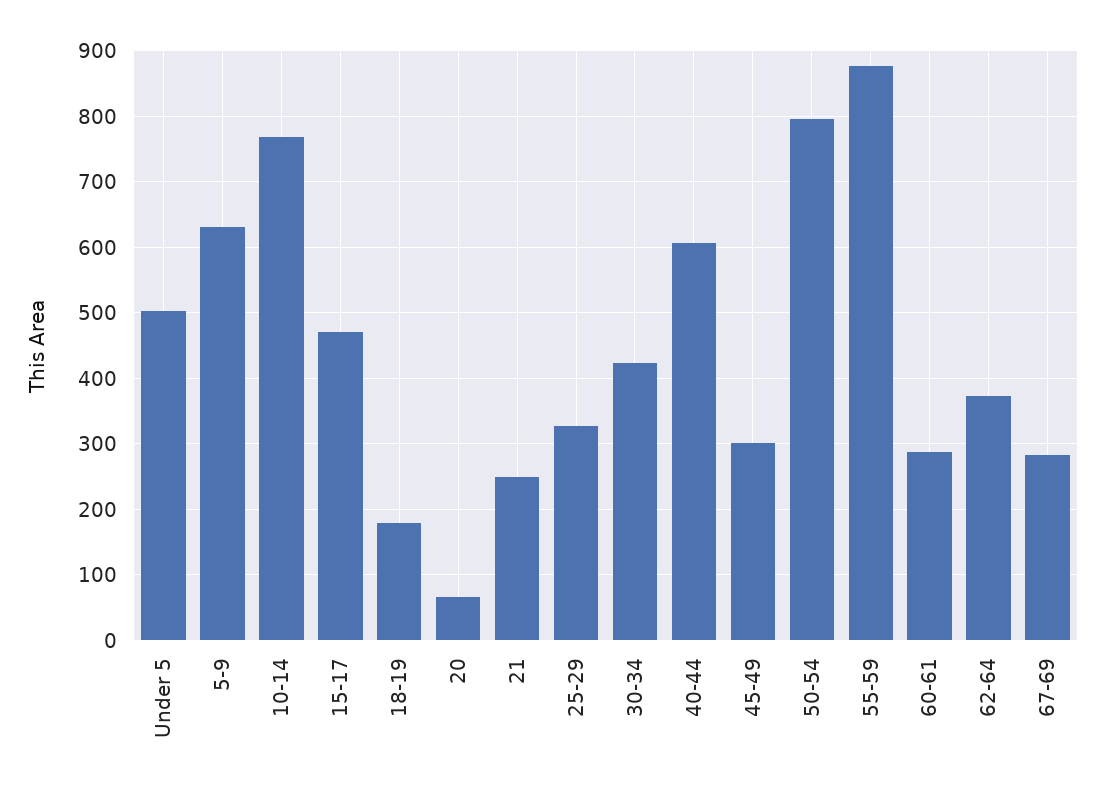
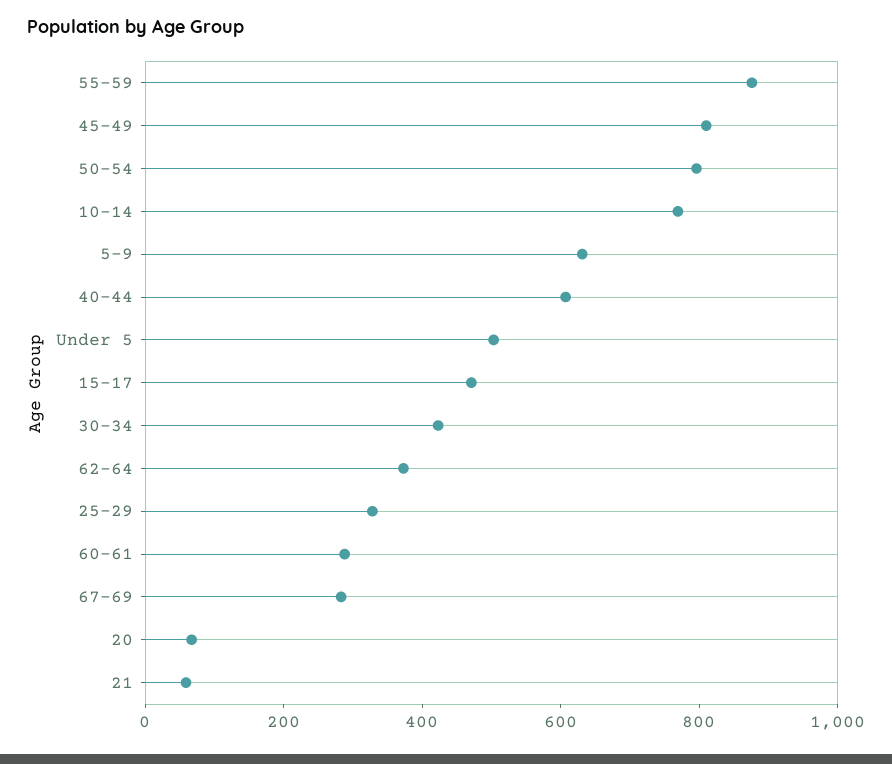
18-19: 180 -> none
21: 250 -> 50
45-49: 300 -> 800

